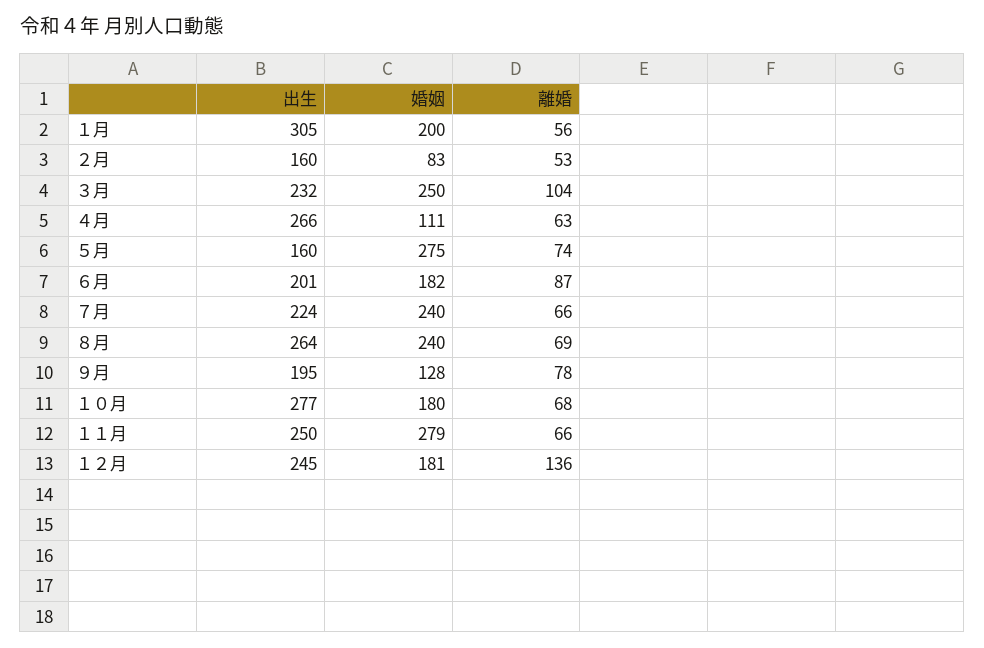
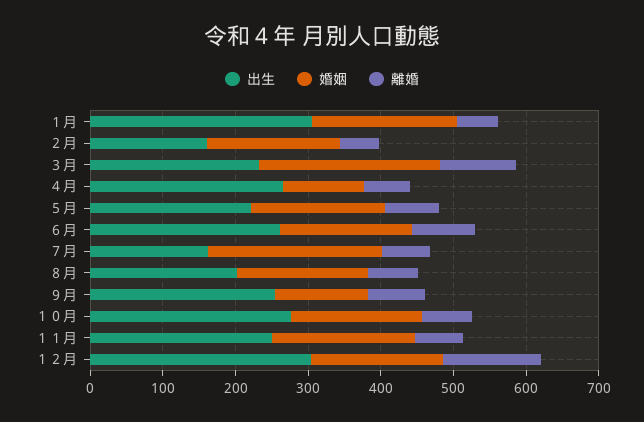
婚姻, ２月: 83 -> 180
出生, ５月: 160 -> 220
婚姻, ５月: 275 -> 180
出生, ６月: 201 -> 260
出生, ７月: 224 -> 160
出生, ８月: 264 -> 200
婚姻, ８月: 240 -> 180
出生, ９月: 195 -> 260
婚姻, １１月: 279 -> 200
出生, １２月: 245 -> 300

